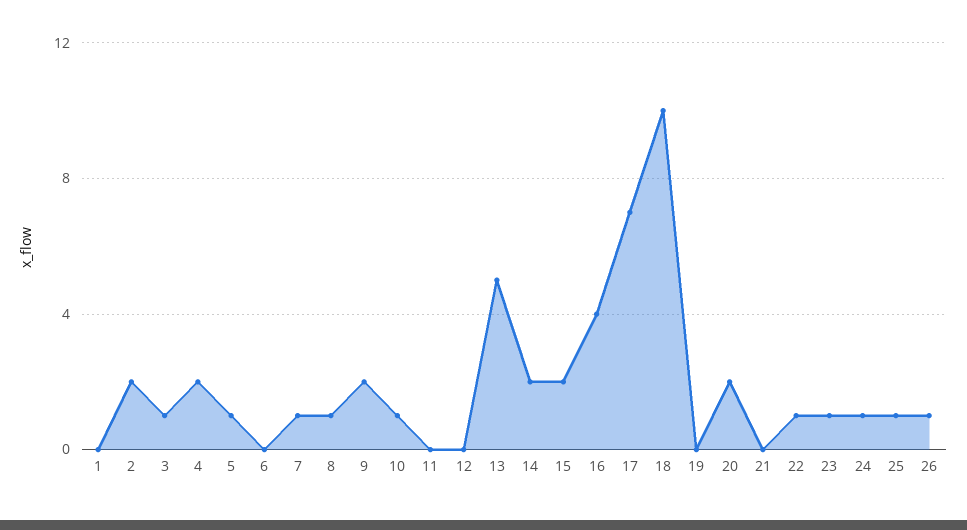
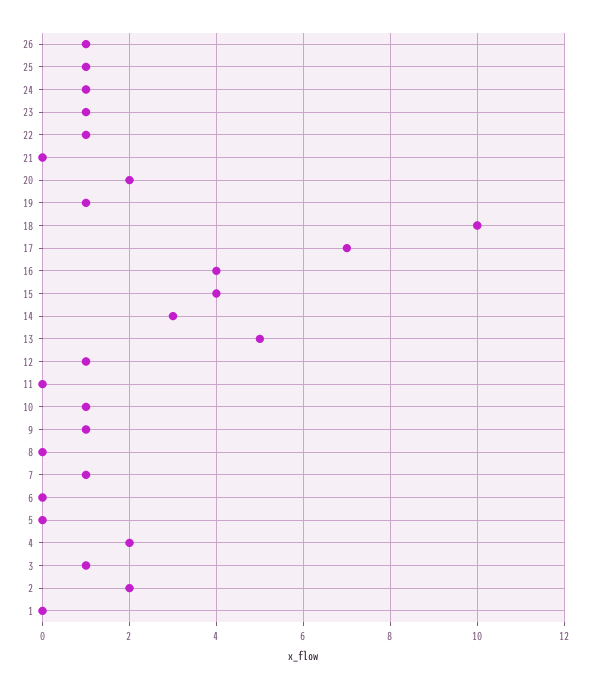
5: 1 -> 0
8: 1 -> 0
9: 2 -> 1
12: 0 -> 1
14: 2 -> 3
15: 2 -> 4
19: 0 -> 1

